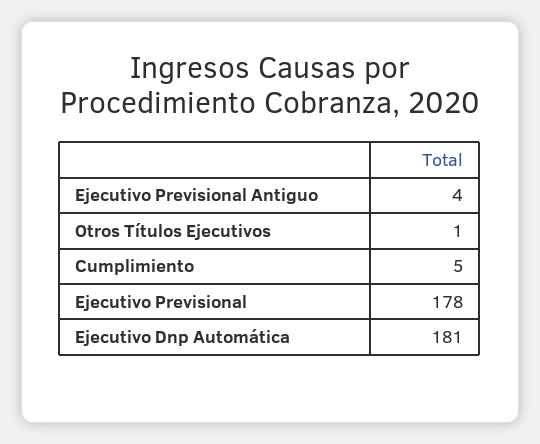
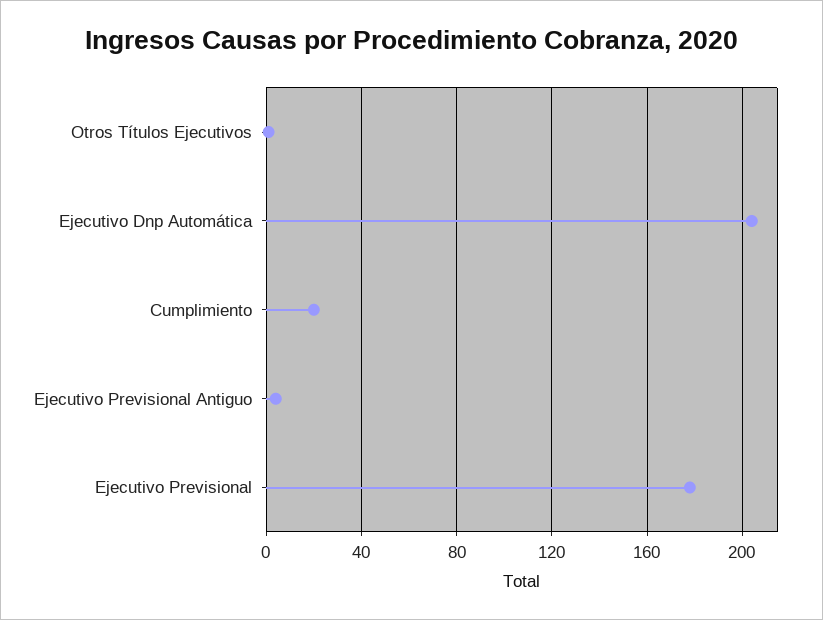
Cumplimiento: 5 -> 20
Ejecutivo Dnp Automática: 181 -> 205

